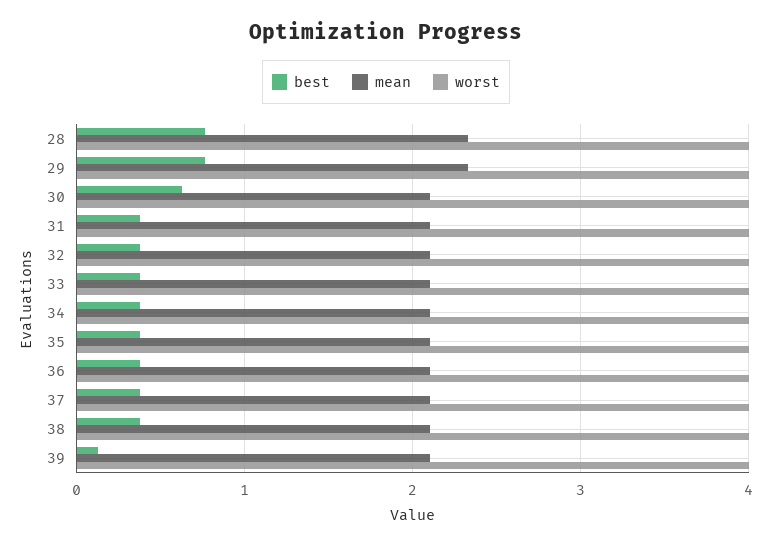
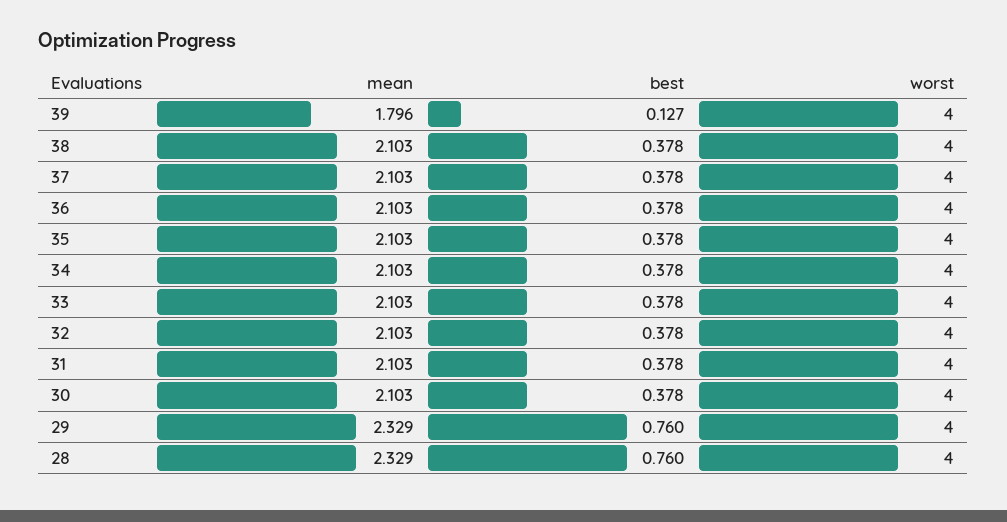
best, 30: 0.6 -> 0.378
mean, 39: 2.1 -> 1.796

